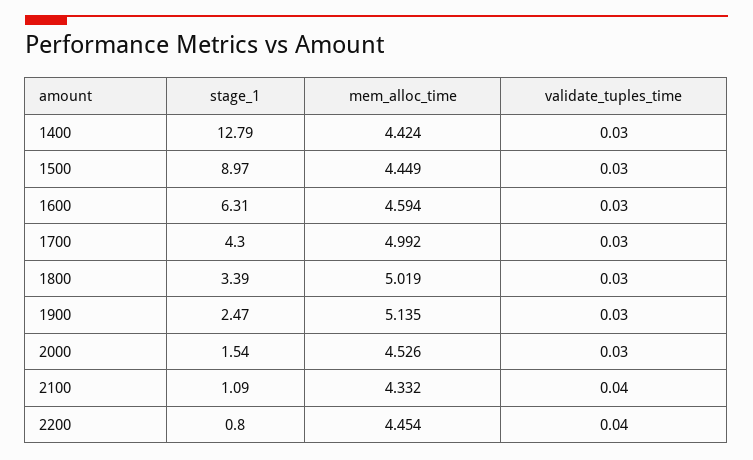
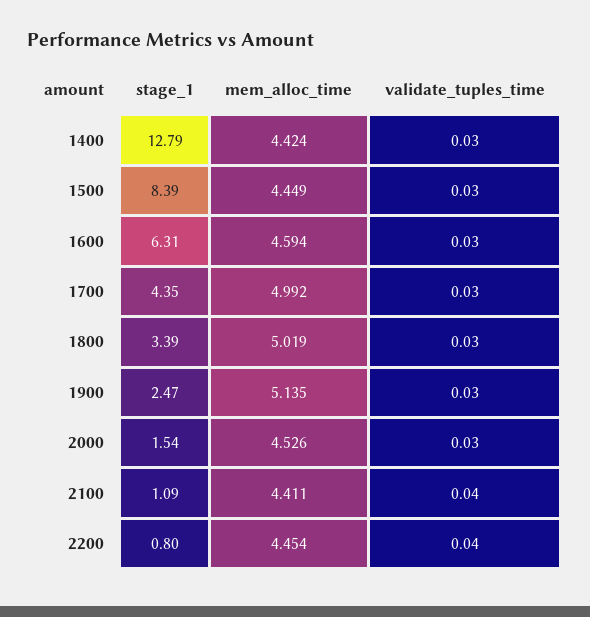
stage_1, 1500: 8.97 -> 8.39
stage_1, 1700: 4.3 -> 4.35
mem_alloc_time, 2100: 4.332 -> 4.411

